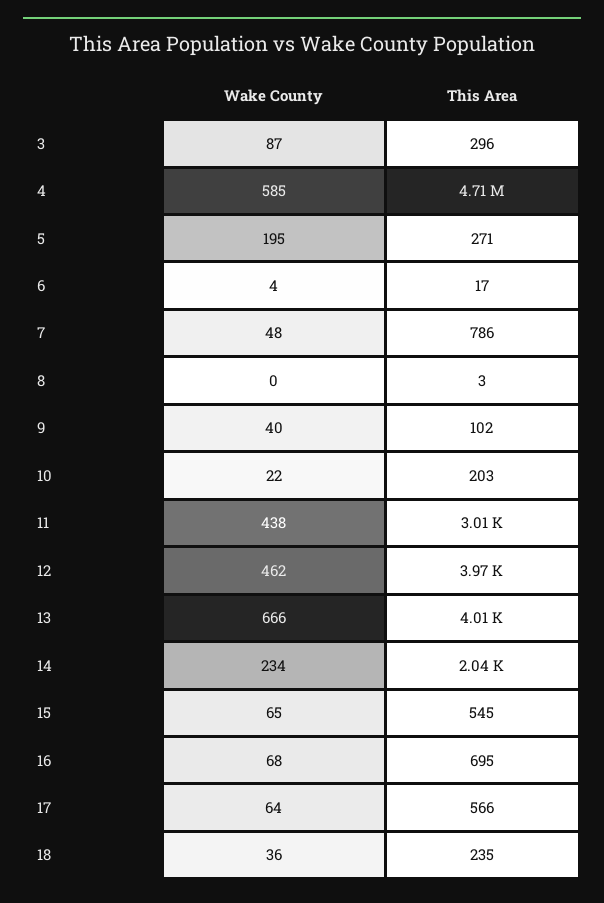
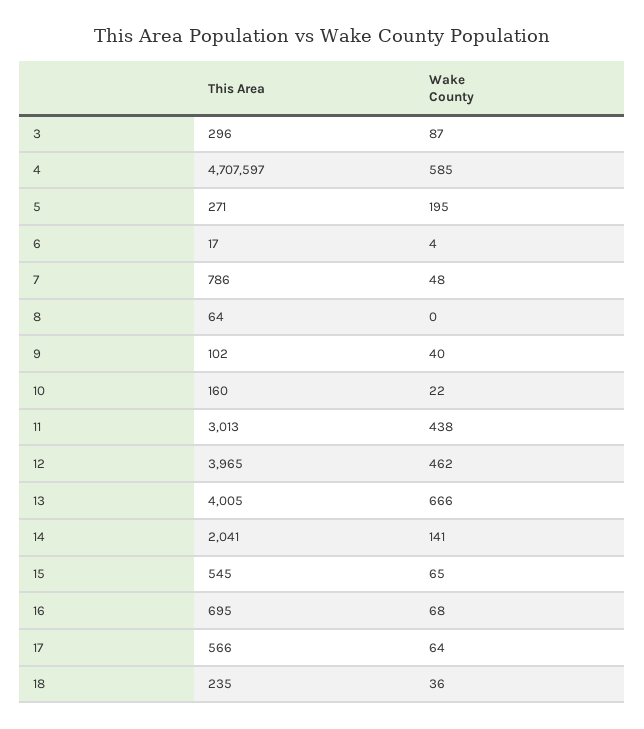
This Area, 8: 3 -> 64
This Area, 10: 203 -> 160
Wake County, 14: 234 -> 141

